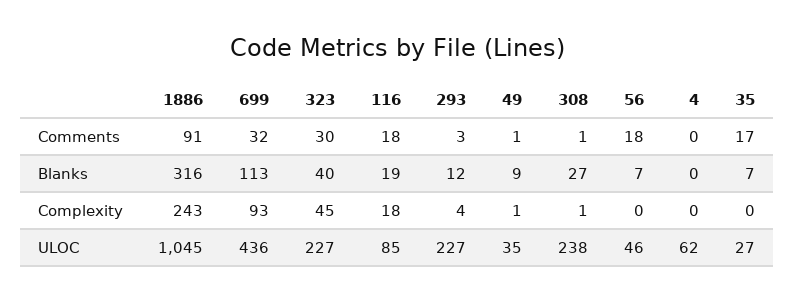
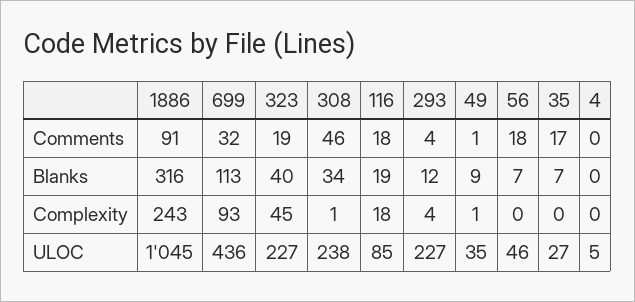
323, Comments: 30 -> 19
293, Comments: 3 -> 4
308, Comments: 1 -> 46
308, Blanks: 27 -> 34
4, ULOC: 62 -> 5

